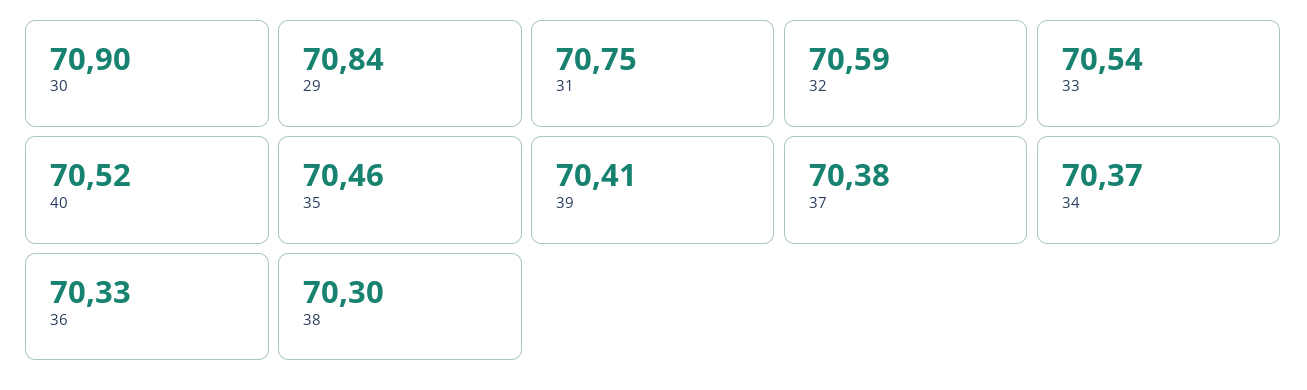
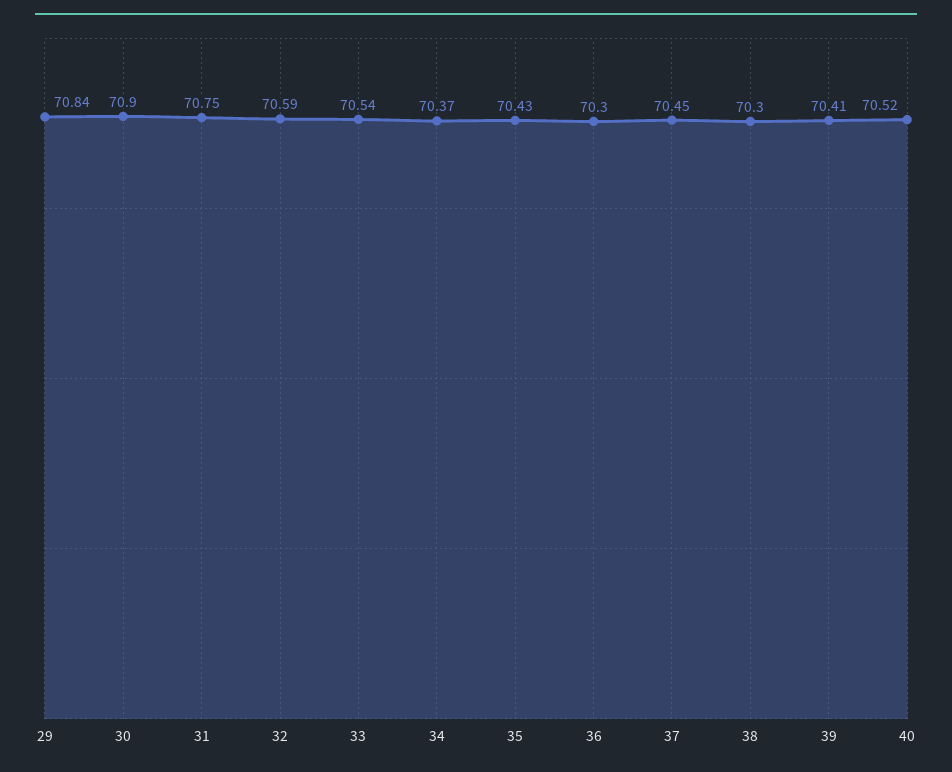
35: 70.46 -> 70.43
37: 70.38 -> 70.45
36: 70.33 -> 70.3

